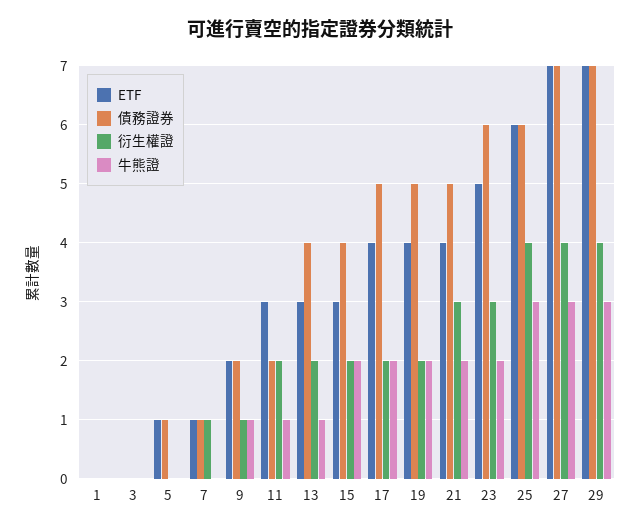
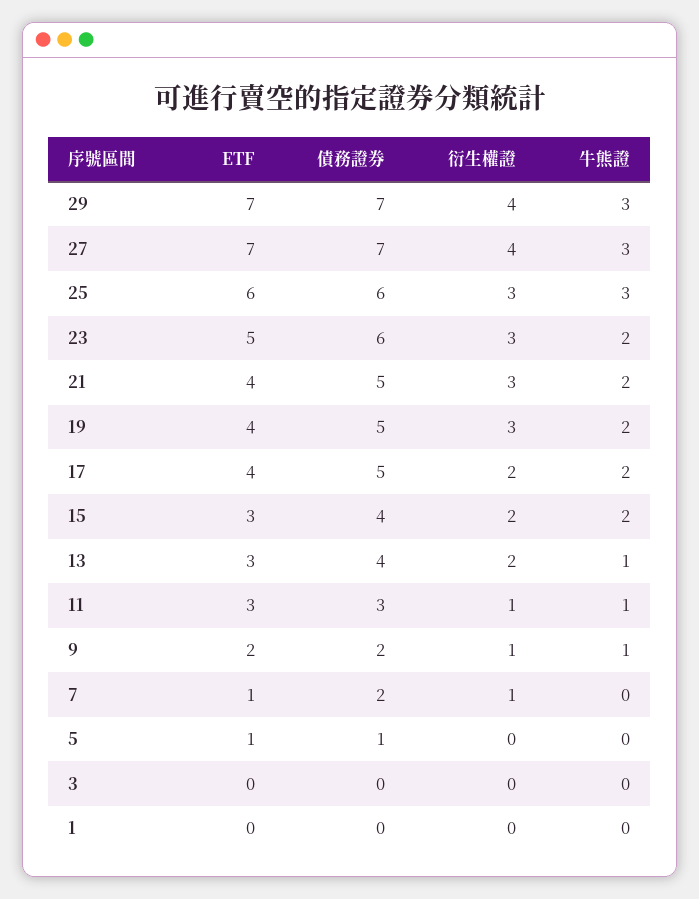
債務證券, 7: 1 -> 2
債務證券, 11: 2 -> 3
衍生權證, 11: 2 -> 1
衍生權證, 19: 2 -> 3
衍生權證, 25: 4 -> 3

